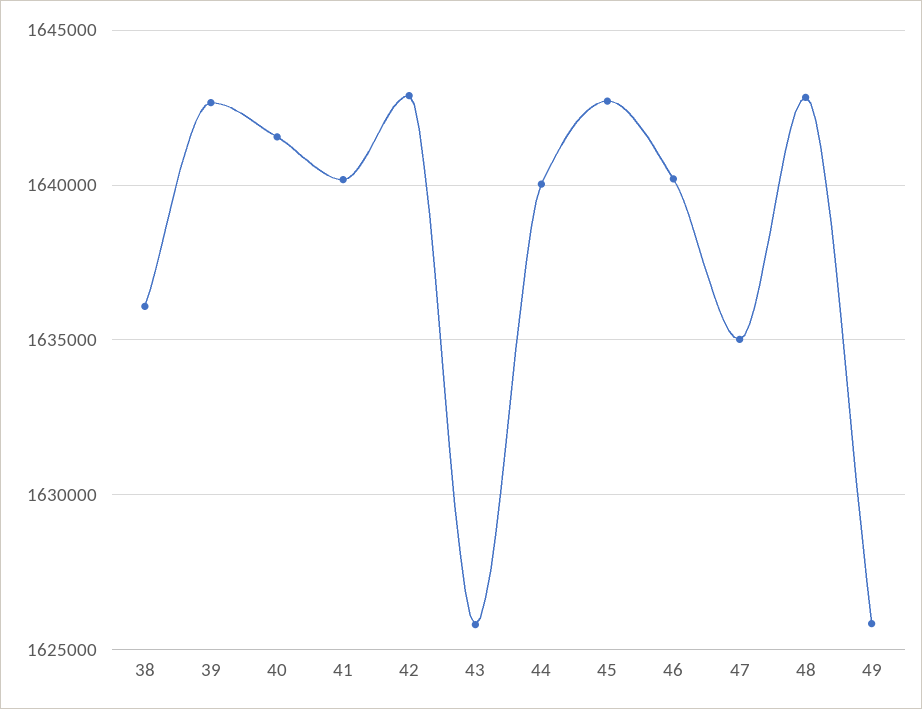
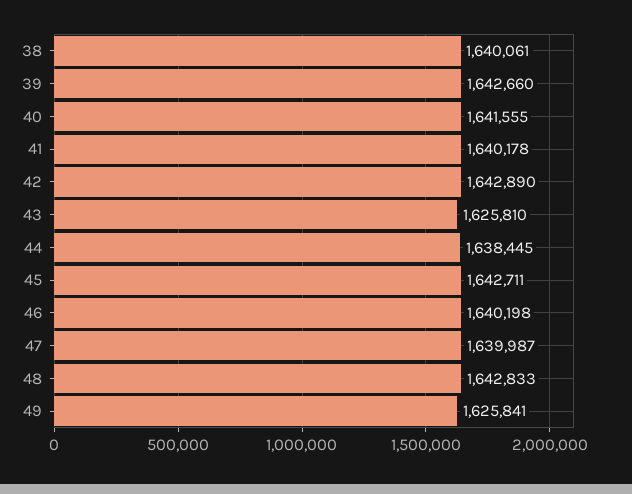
38: 1636000 -> 1640061
44: 1640000 -> 1638445
47: 1635000 -> 1639987

